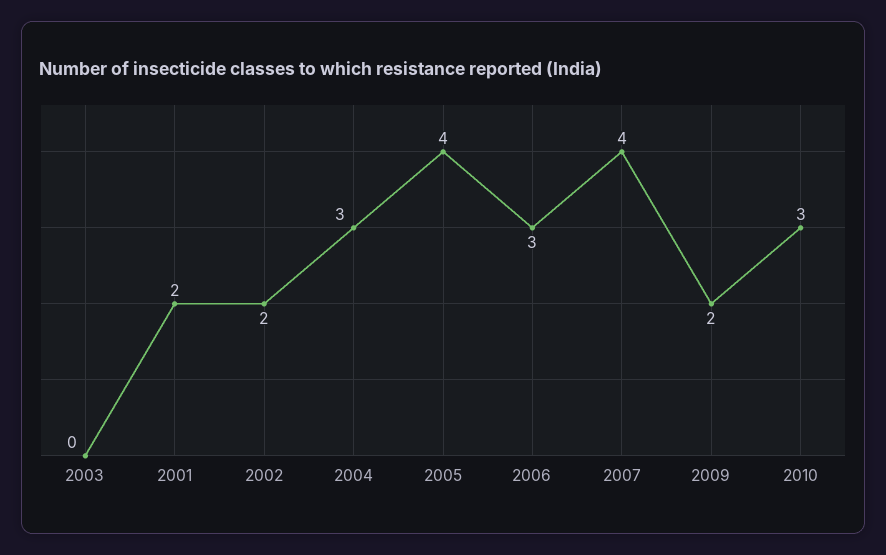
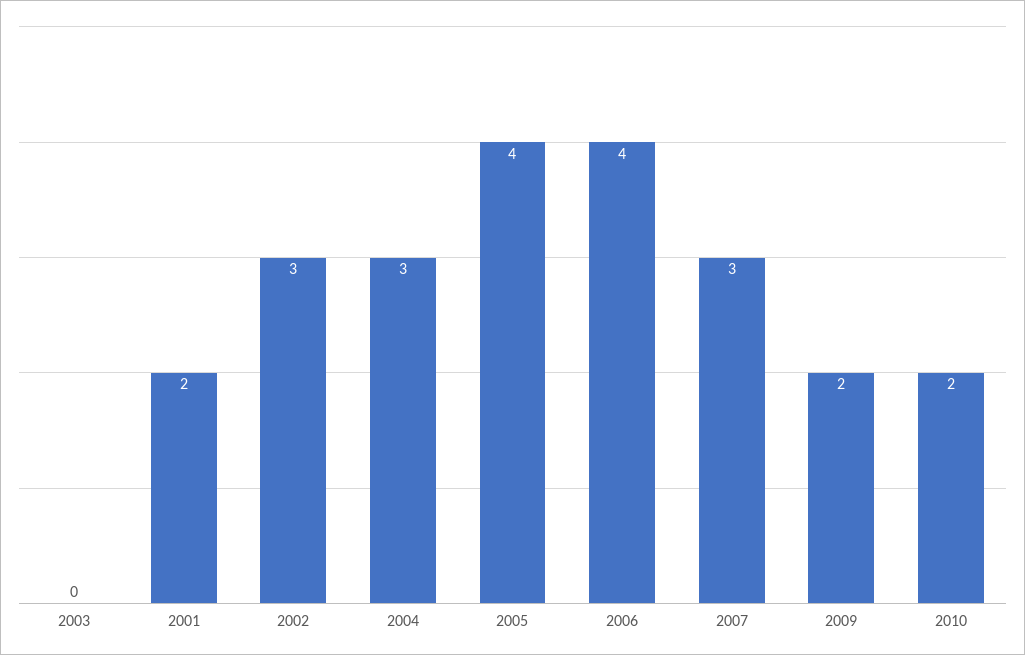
2002: 2 -> 3
2006: 3 -> 4
2007: 4 -> 3
2010: 3 -> 2

